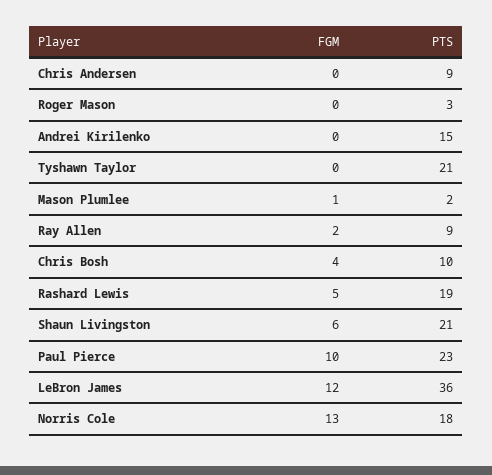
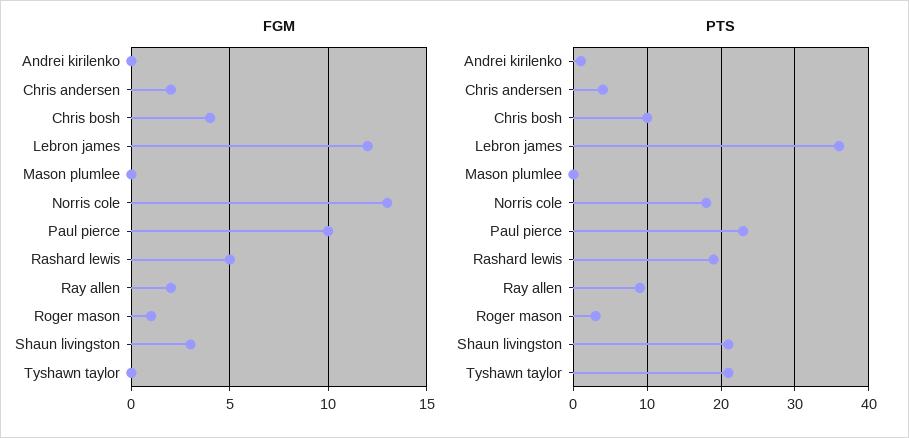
FGM, Chris Andersen: 0 -> 2
PTS, Chris Andersen: 9 -> 4
FGM, Roger Mason: 0 -> 1
PTS, Andrei Kirilenko: 15 -> 1
FGM, Mason Plumlee: 1 -> 0
PTS, Mason Plumlee: 2 -> 0
FGM, Shaun Livingston: 6 -> 3

